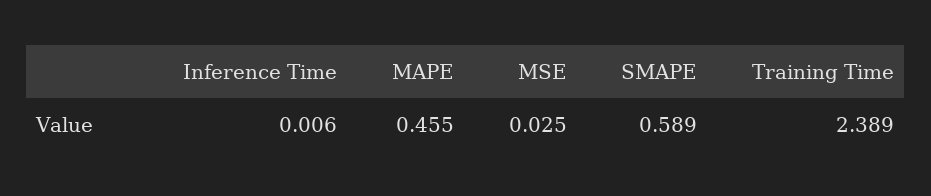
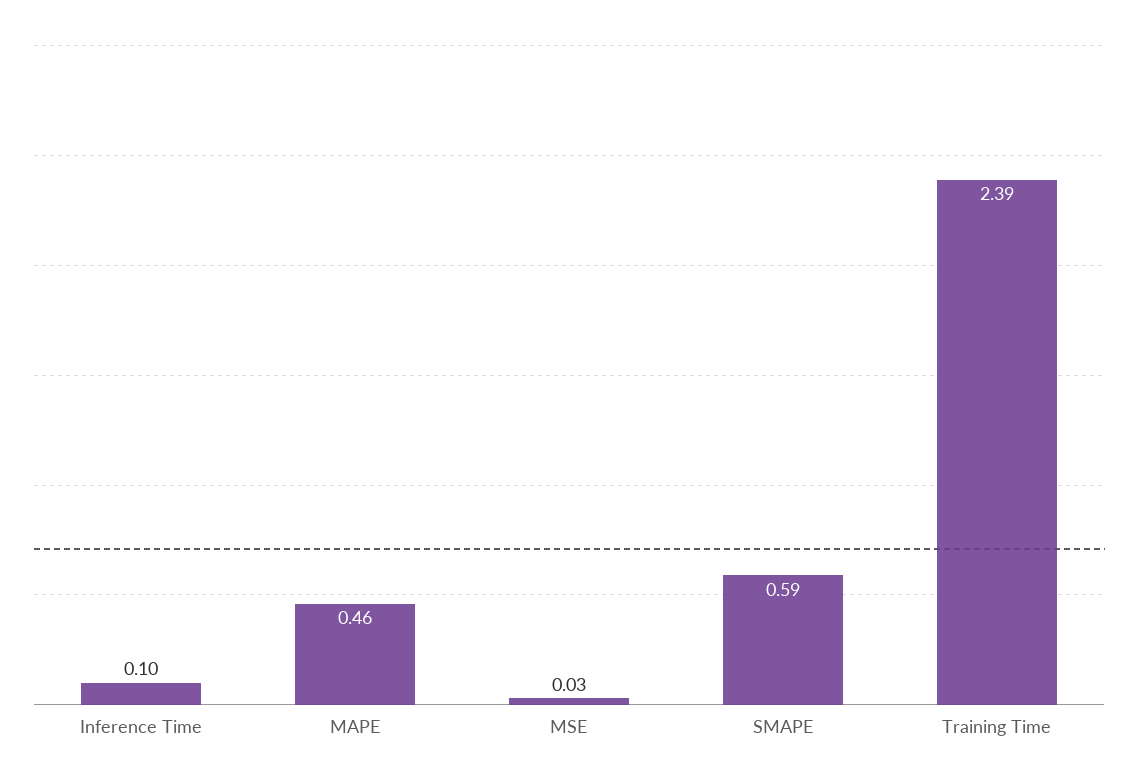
Inference Time: 0.006 -> 0.1

